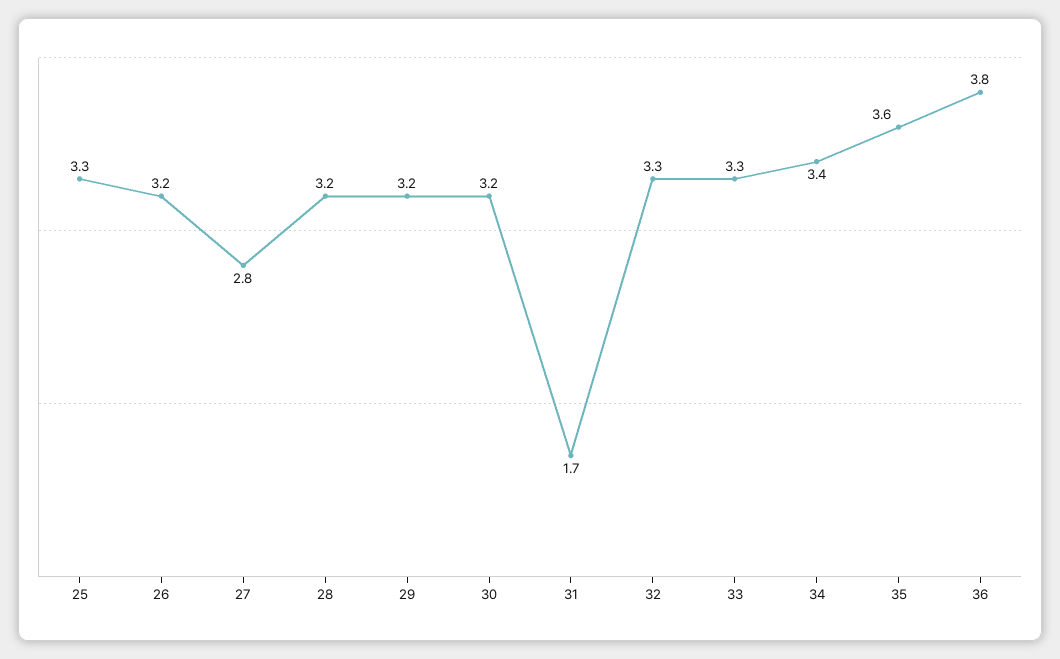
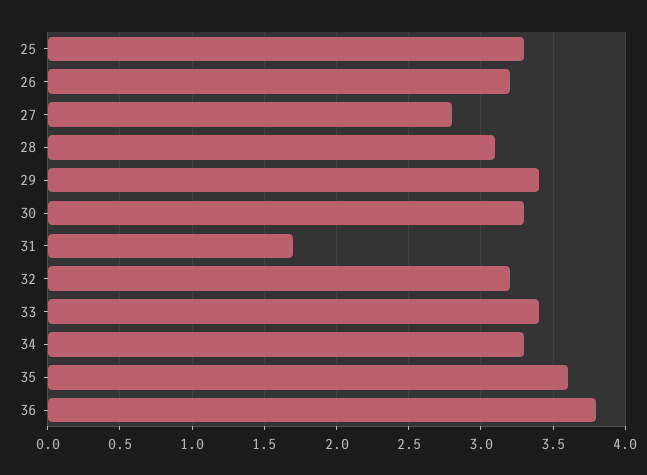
28: 3.2 -> 3.1
29: 3.2 -> 3.4
30: 3.2 -> 3.3
32: 3.3 -> 3.2
33: 3.3 -> 3.4
34: 3.4 -> 3.3

